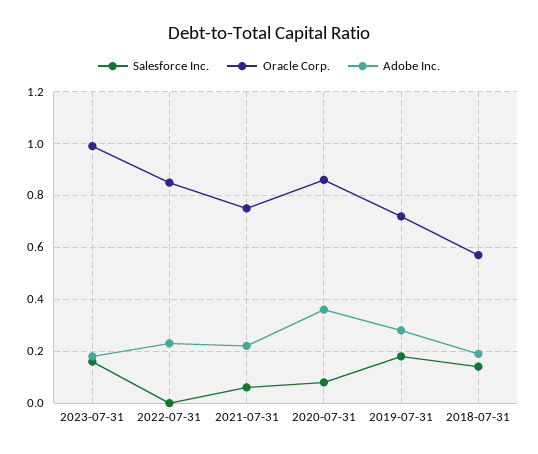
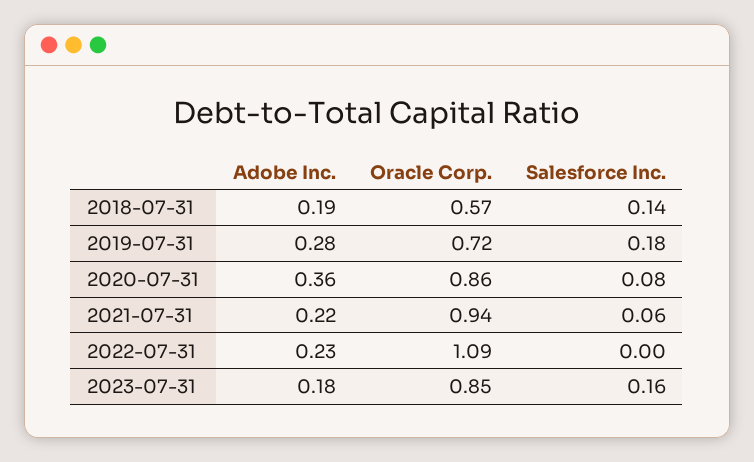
Oracle Corp., 2023-07-31: 1 -> 0.85
Oracle Corp., 2022-07-31: 0.85 -> 1.09
Oracle Corp., 2021-07-31: 0.75 -> 0.94

